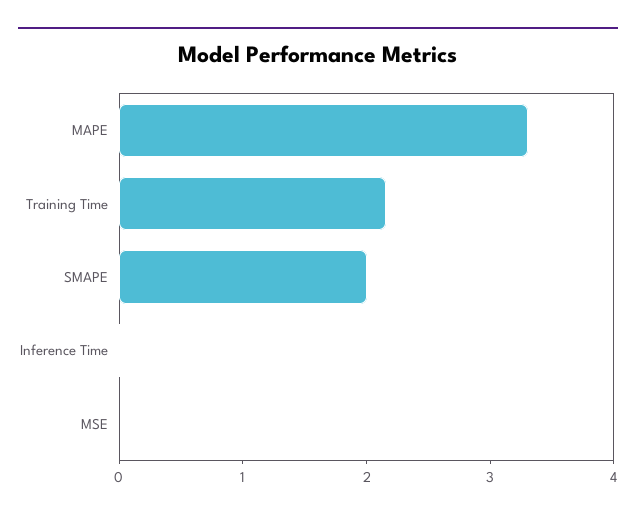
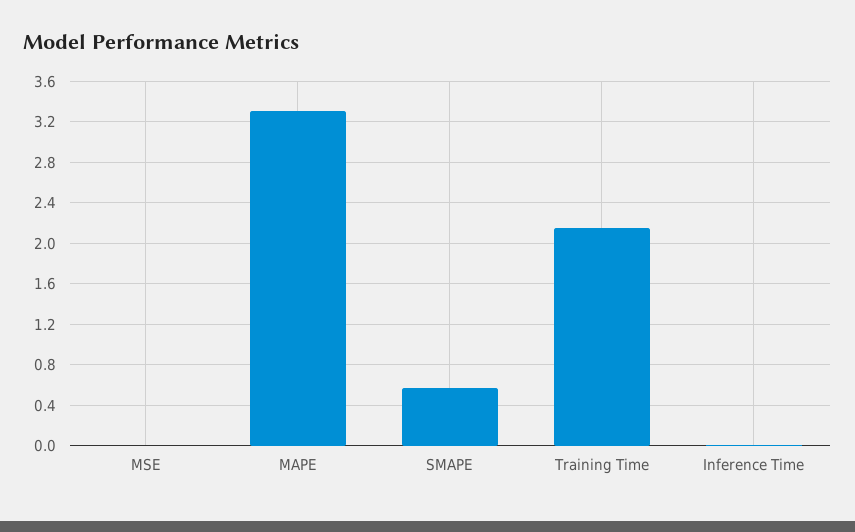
SMAPE: 2 -> 0.6

